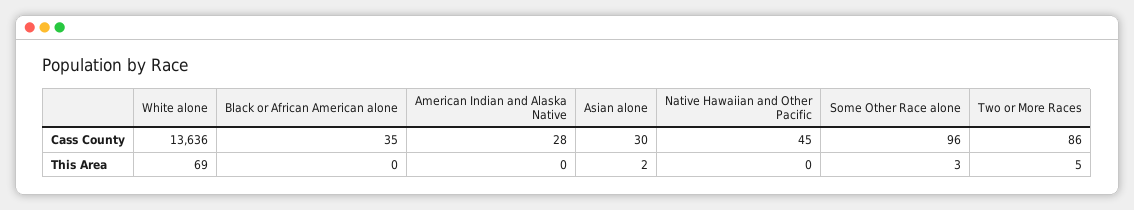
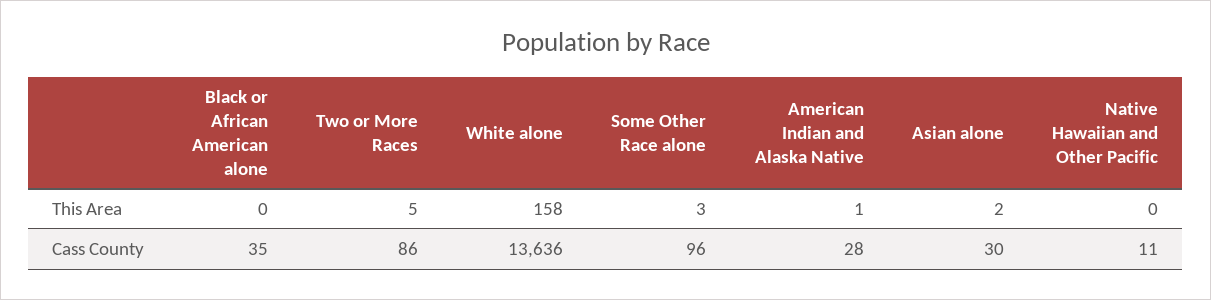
Native Hawaiian and Other Pacific, Cass County: 45 -> 11
White alone, This Area: 69 -> 158
American Indian and Alaska Native, This Area: 0 -> 1

